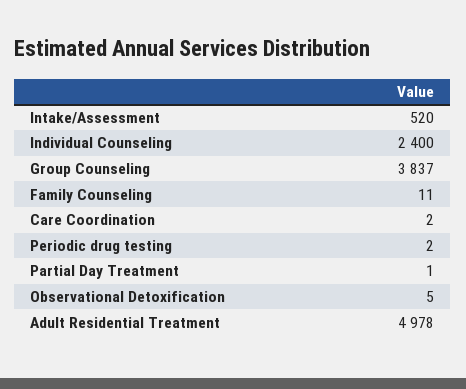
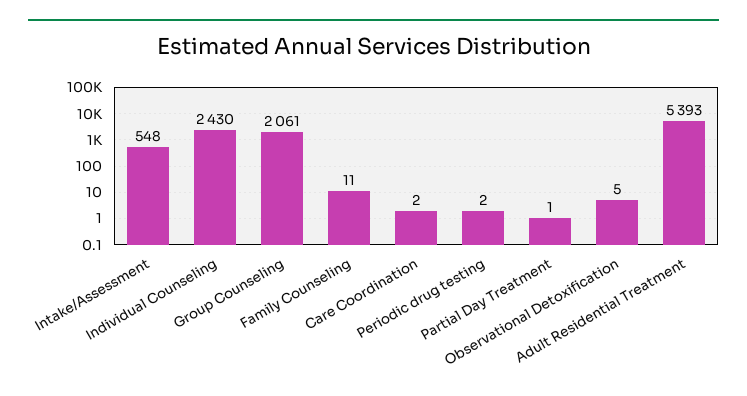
Intake/Assessment: 520 -> 548
Individual Counseling: 2400 -> 2430
Group Counseling: 3837 -> 2061
Adult Residential Treatment: 4978 -> 5393

